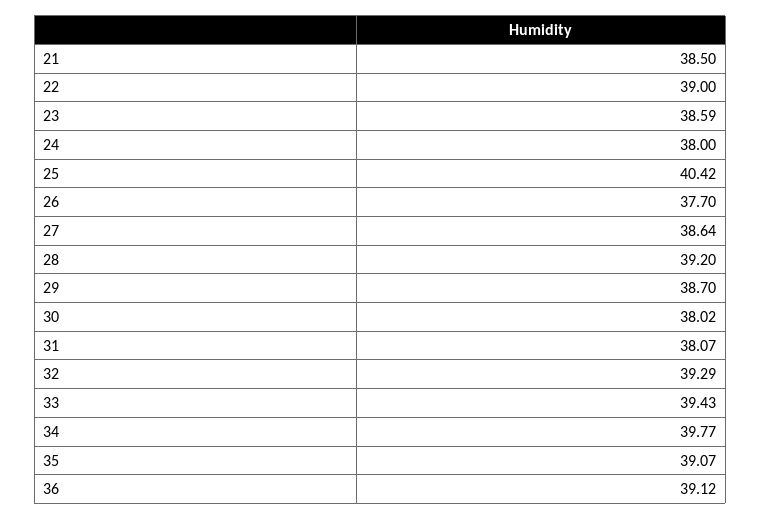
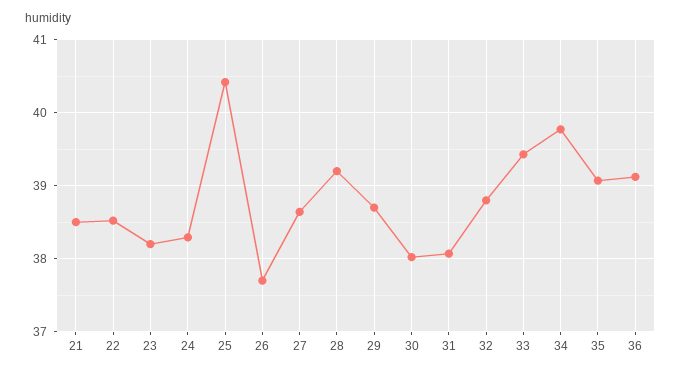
22: 39 -> 38.5
23: 38.59 -> 38.2
24: 38 -> 38.3
32: 39.29 -> 38.8

